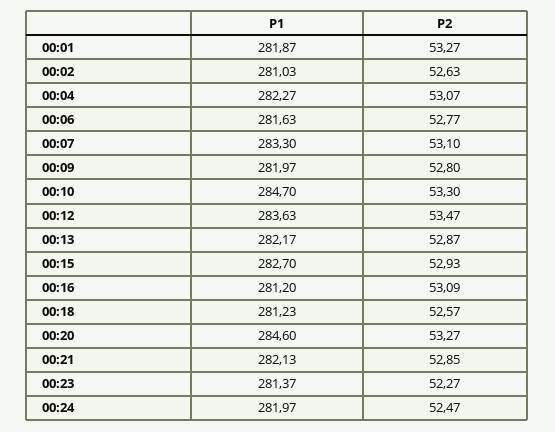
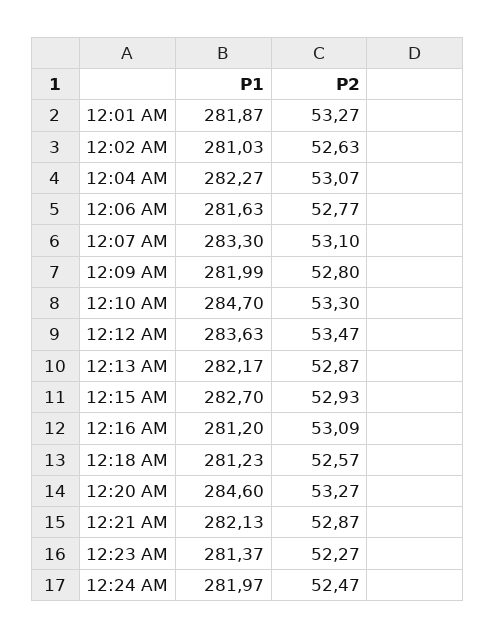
P1, 00:09: 281.97 -> 281.99
P2, 00:21: 52.85 -> 52.87

